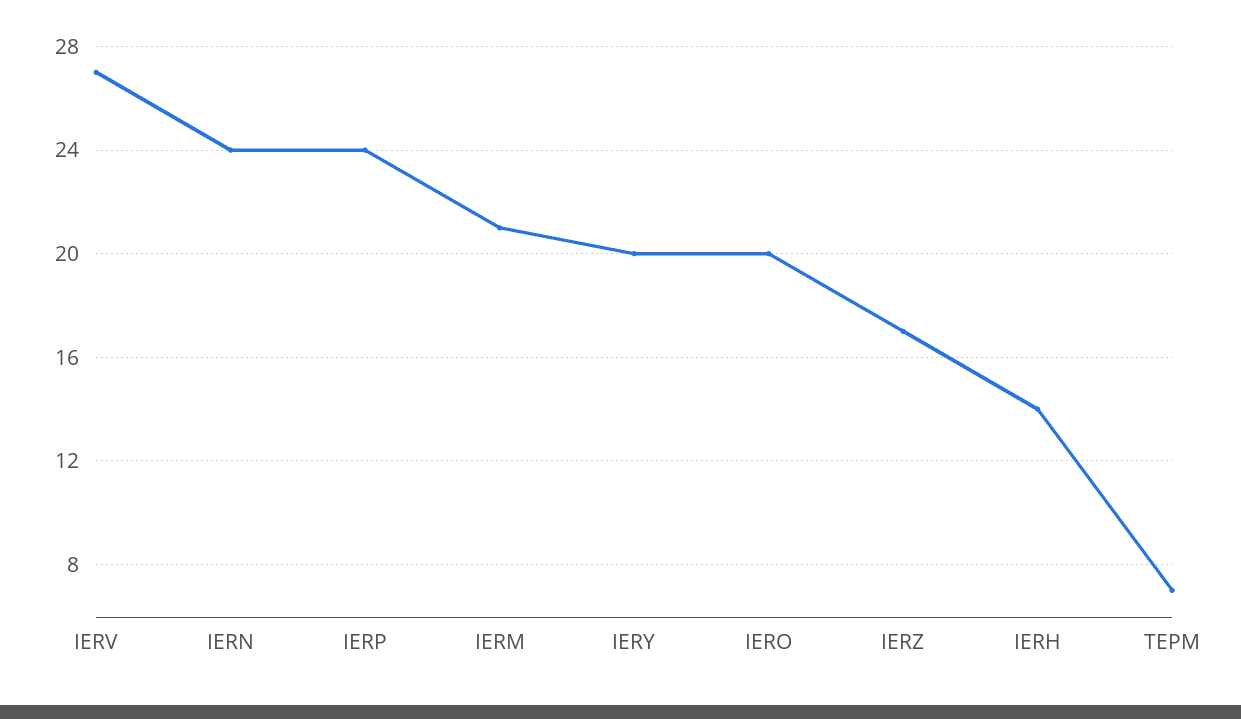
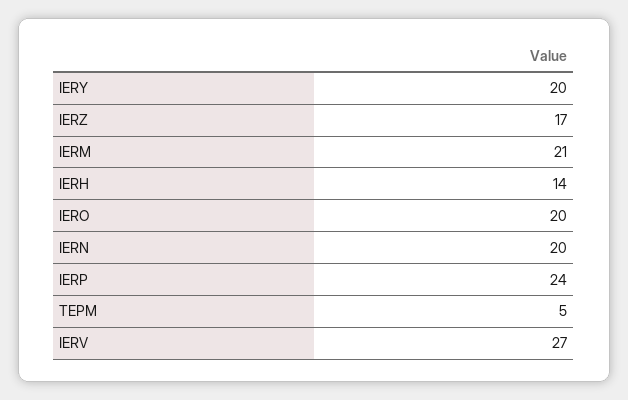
IERN: 24 -> 20
TEPM: 7 -> 5

